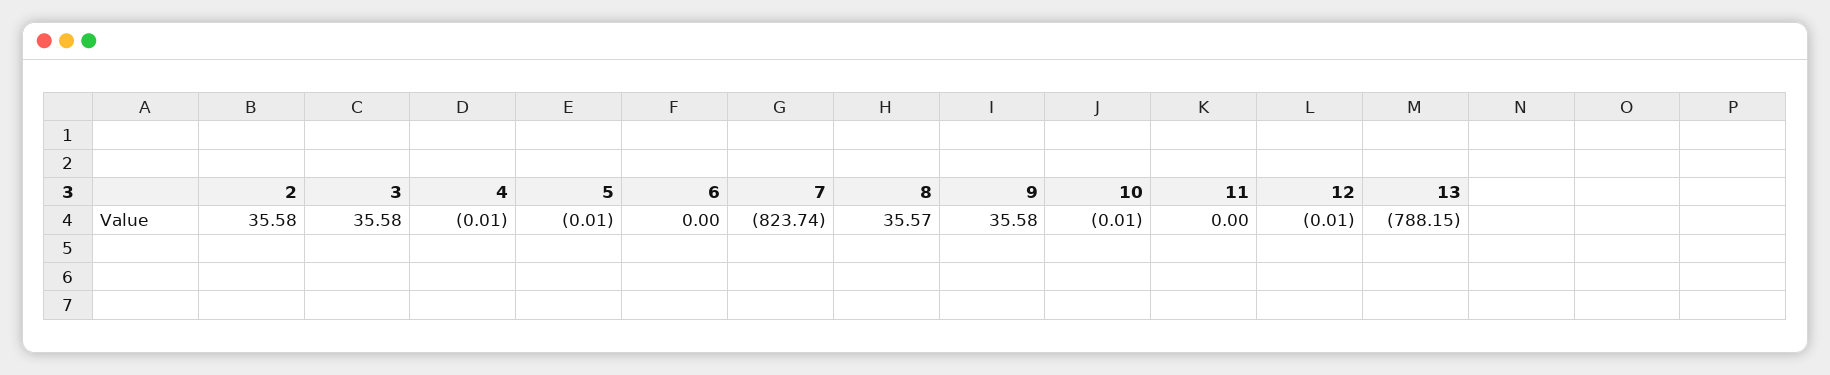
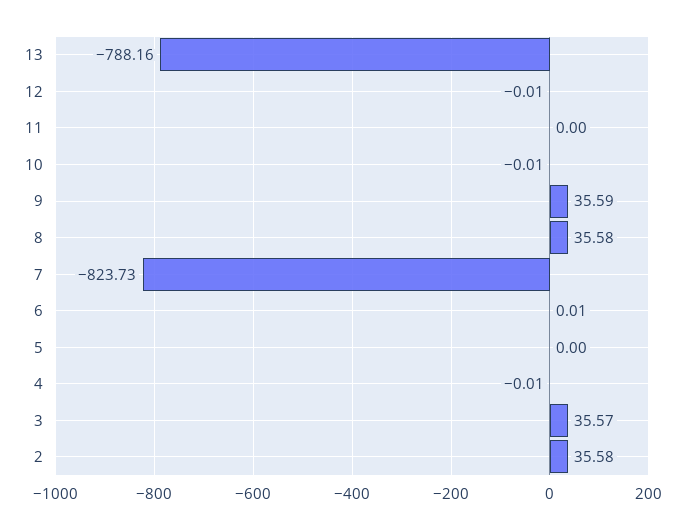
3: 35.58 -> 35.57
5: -0.01 -> 0
6: 0 -> 0.01
7: -823.74 -> -823.73
8: 35.57 -> 35.58
9: 35.58 -> 35.59
13: -788.15 -> -788.16

